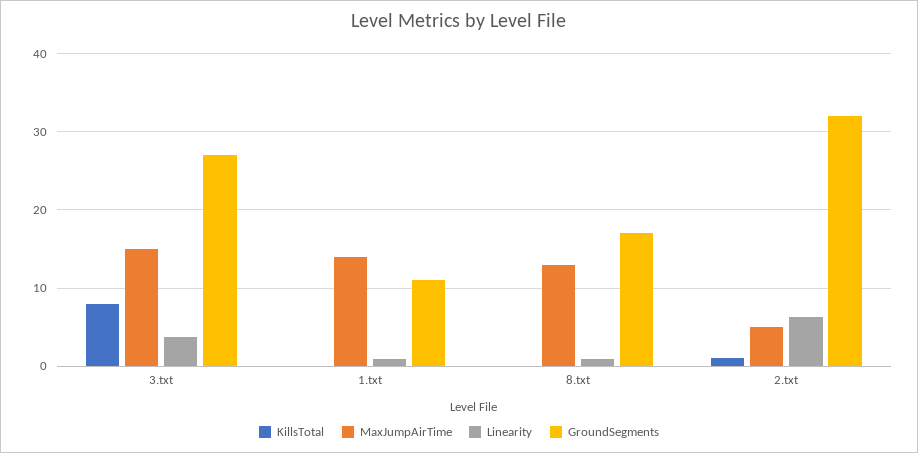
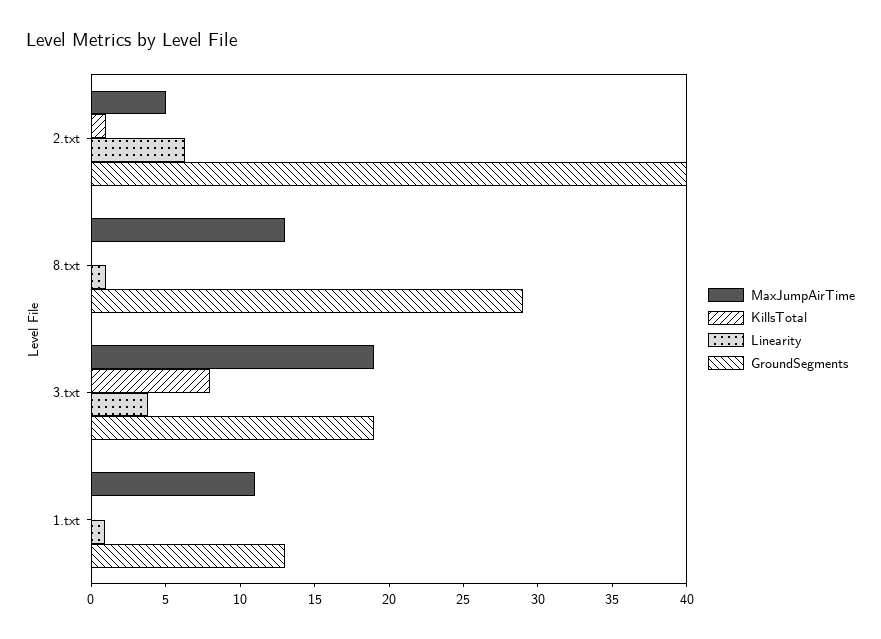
MaxJumpAirTime, 3.txt: 15 -> 19
GroundSegments, 3.txt: 27 -> 19
MaxJumpAirTime, 1.txt: 14 -> 11
GroundSegments, 1.txt: 11 -> 13
GroundSegments, 8.txt: 17 -> 29
GroundSegments, 2.txt: 32 -> 40

